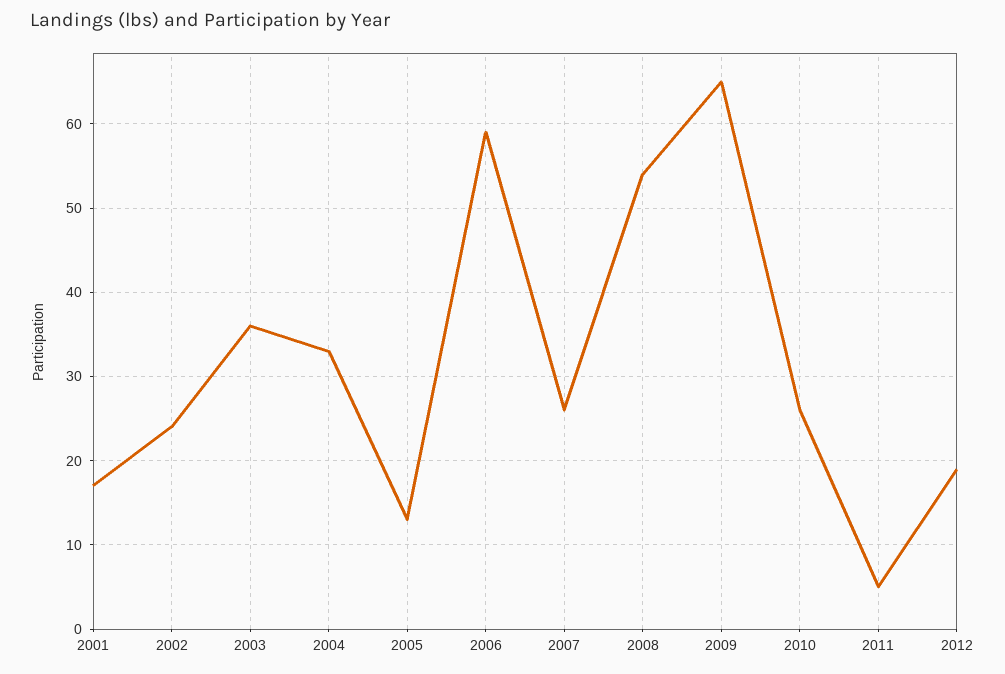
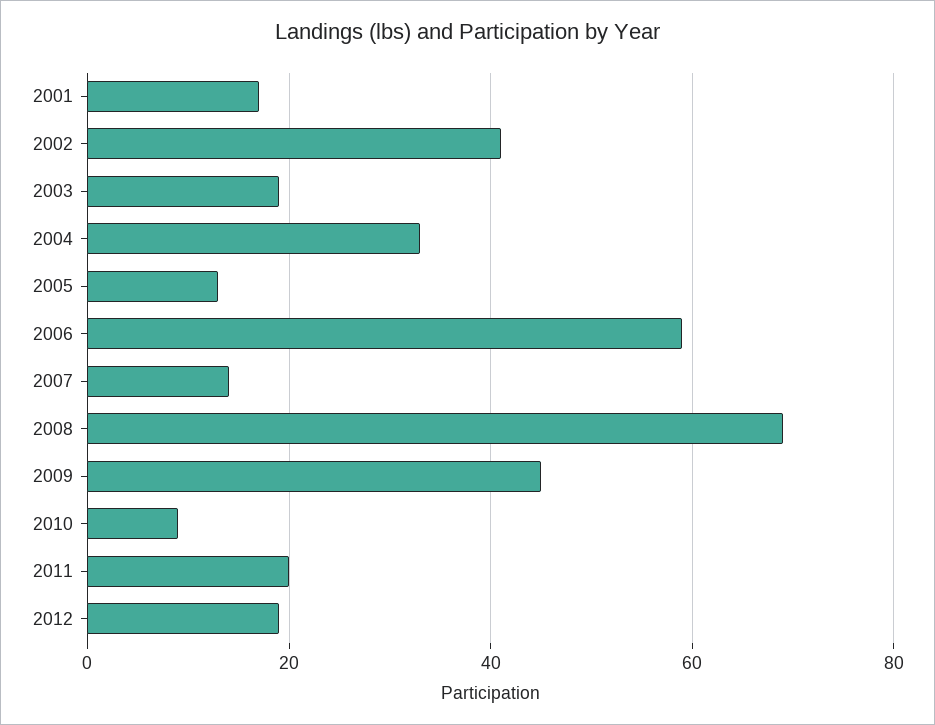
2002: 24 -> 40
2003: 36 -> 20
2007: 26 -> 15
2008: 54 -> 70
2009: 65 -> 45
2010: 26 -> 10
2011: 5 -> 20

